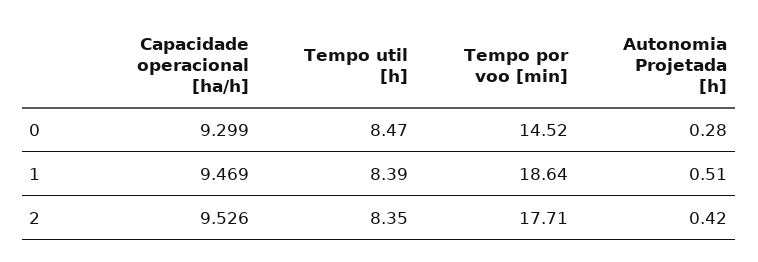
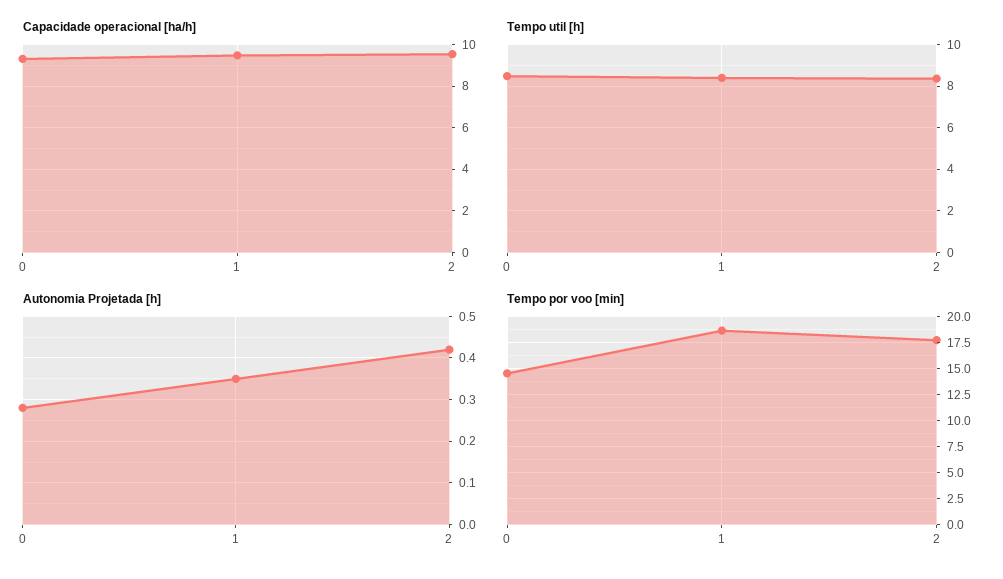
Autonomia Projetada [h], 1: 0.51 -> 0.35

